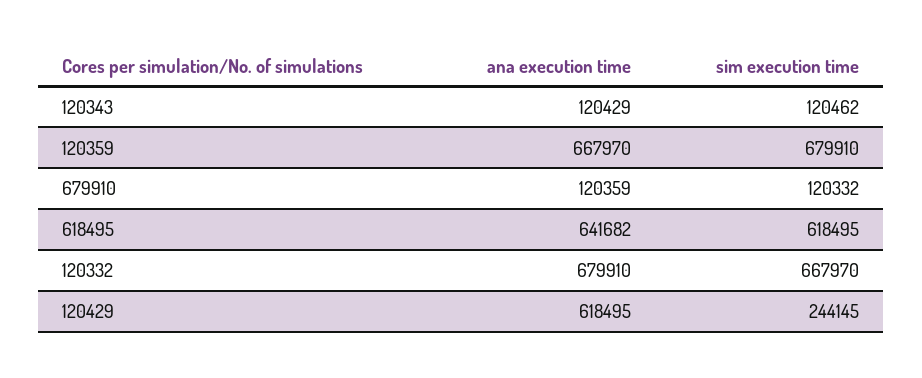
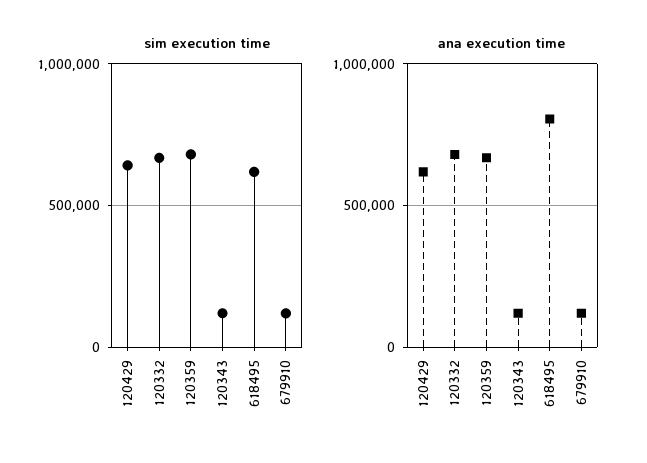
ana execution time, 618495: 641682 -> 800000
sim execution time, 120429: 244145 -> 650000

